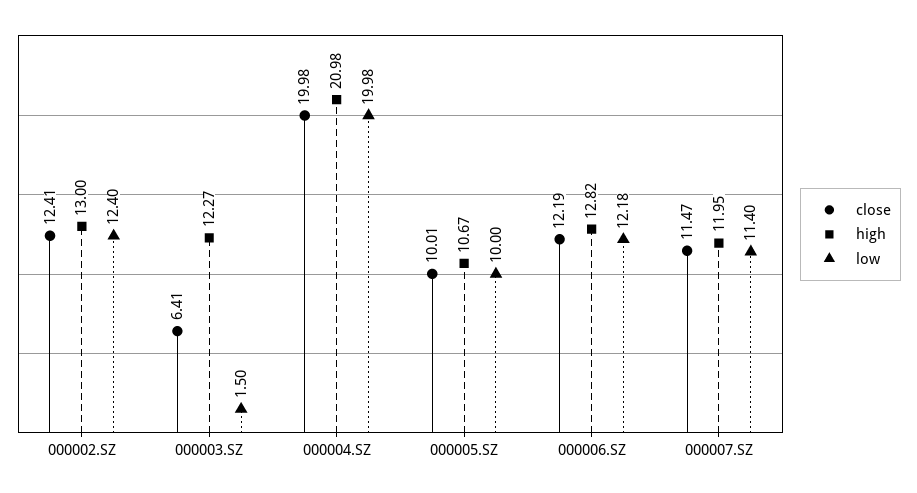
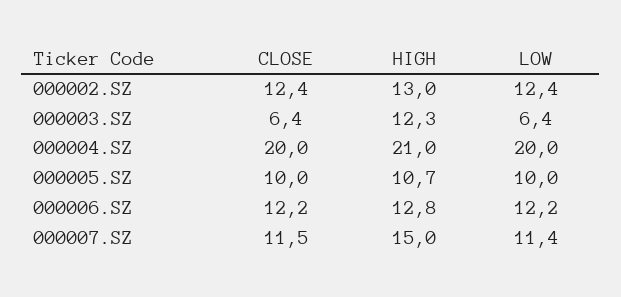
low, 000003.SZ: 1.5 -> 6.4
high, 000007.SZ: 11.95 -> 15

